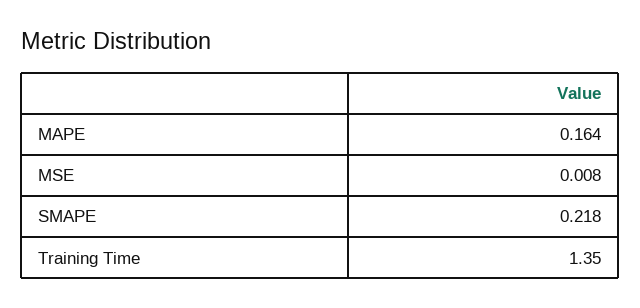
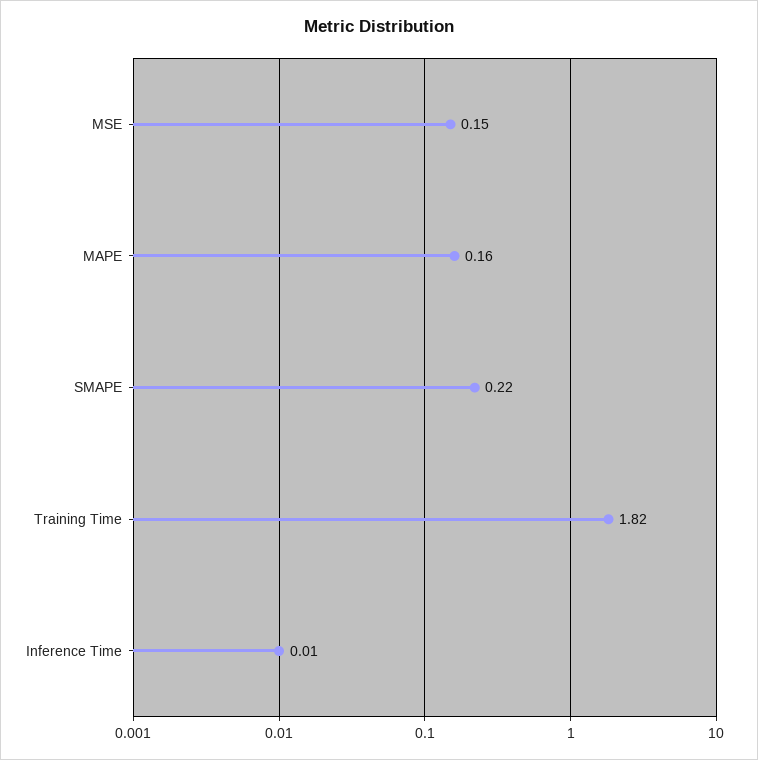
MSE: 0.008 -> 0.15
Training Time: 1.35 -> 1.82
Inference Time: none -> 0.01

